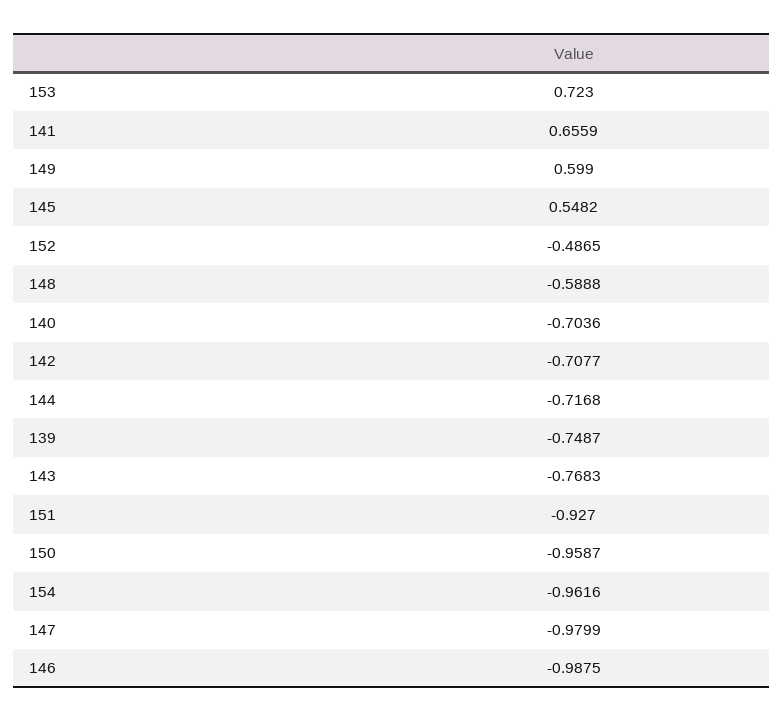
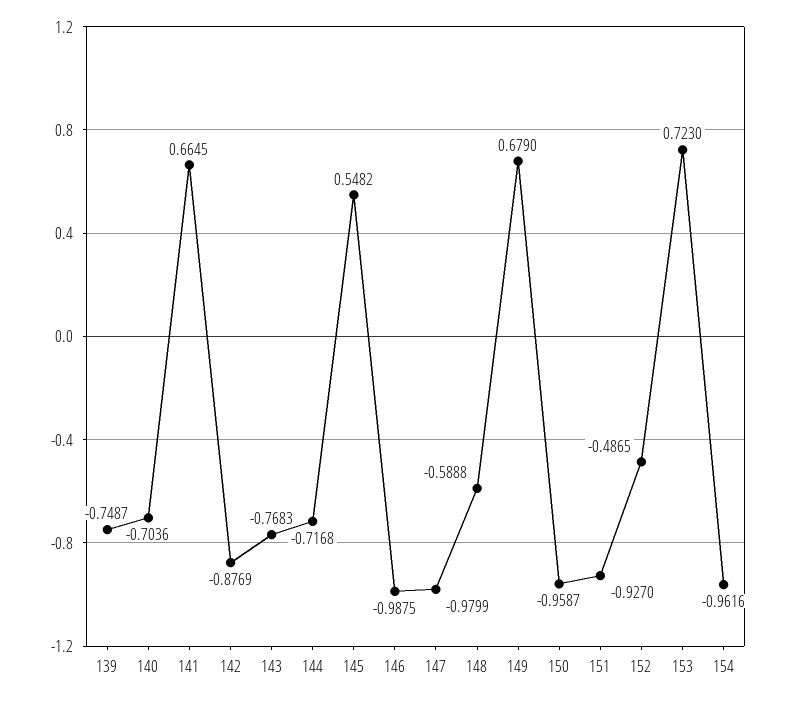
141: 0.6559 -> 0.6645
149: 0.599 -> 0.679
142: -0.7077 -> -0.8769

